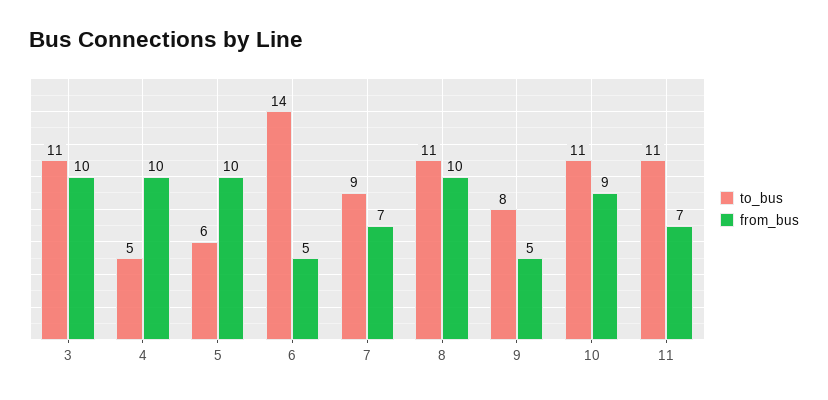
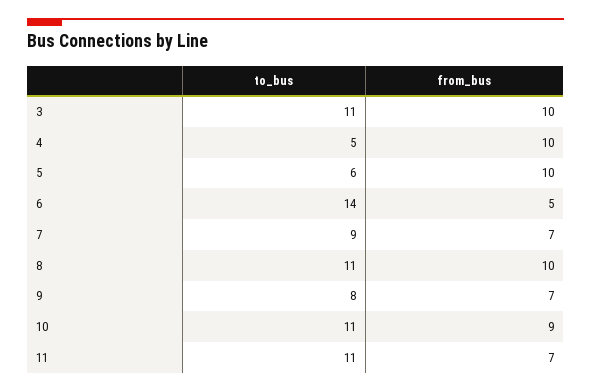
from_bus, 9: 5 -> 7

